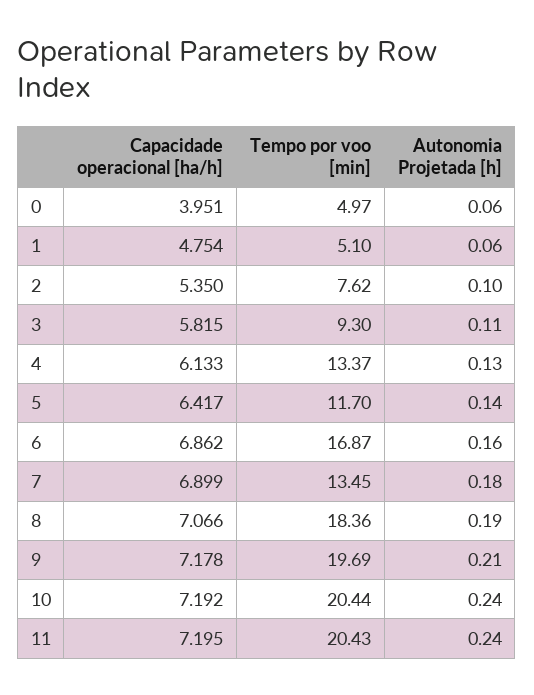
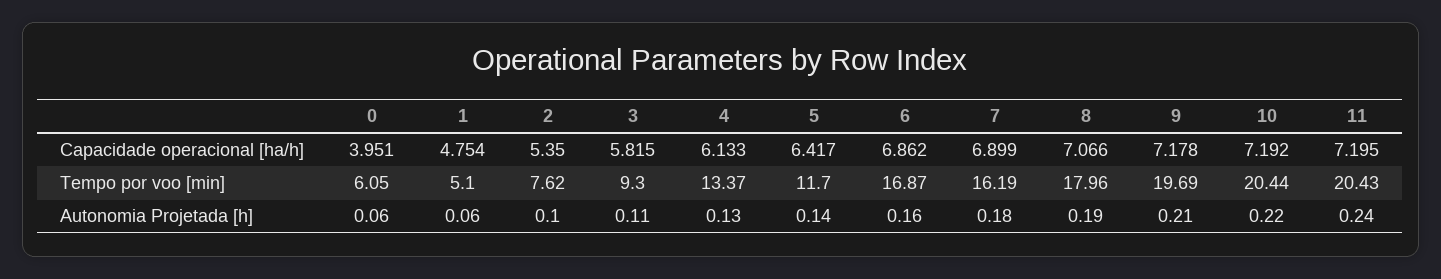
Tempo por voo [min], 0: 4.97 -> 6.05
Tempo por voo [min], 7: 13.45 -> 16.19
Tempo por voo [min], 8: 18.36 -> 17.96
Autonomia Projetada [h], 10: 0.24 -> 0.22

